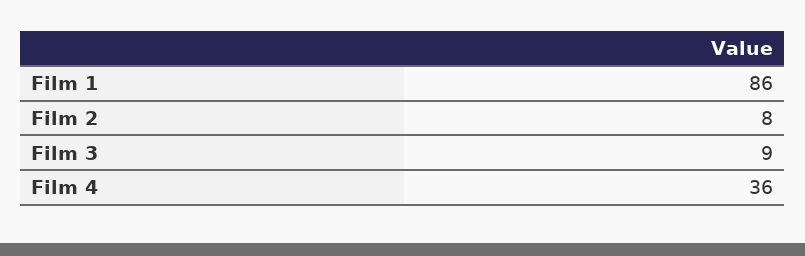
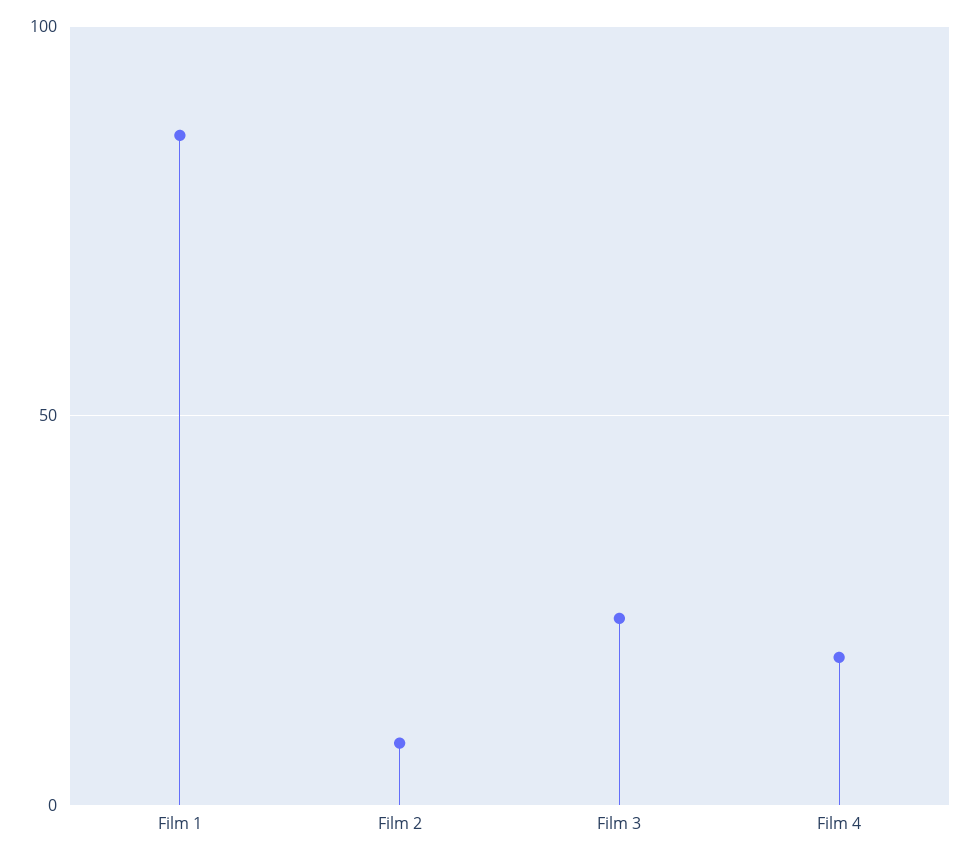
Film 3: 9 -> 25
Film 4: 36 -> 20

